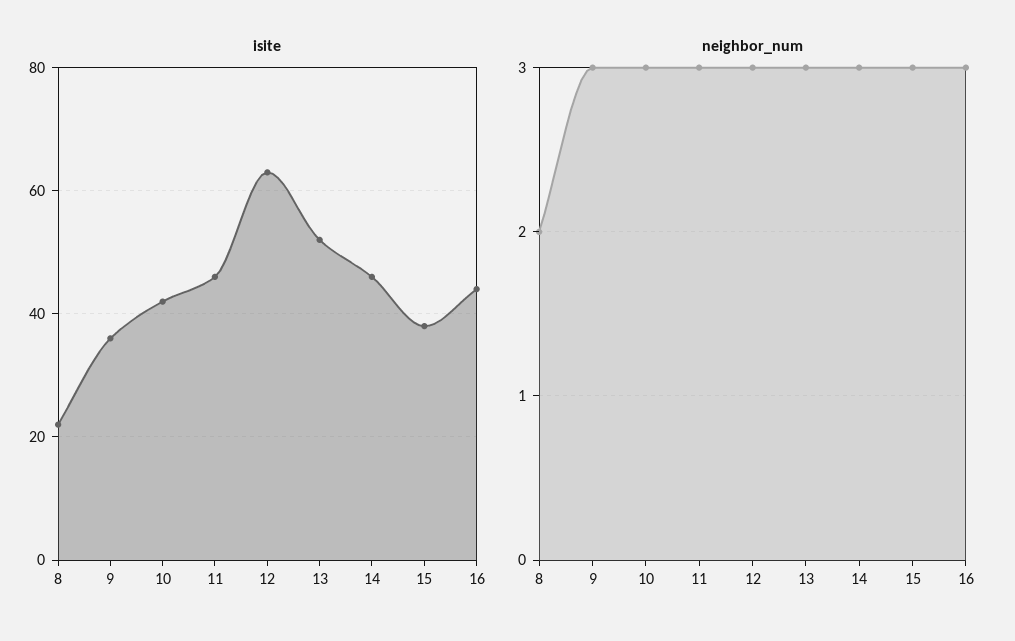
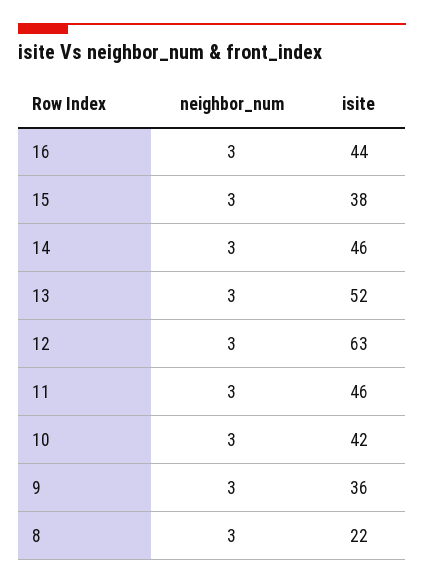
neighbor_num, 8: 2 -> 3

